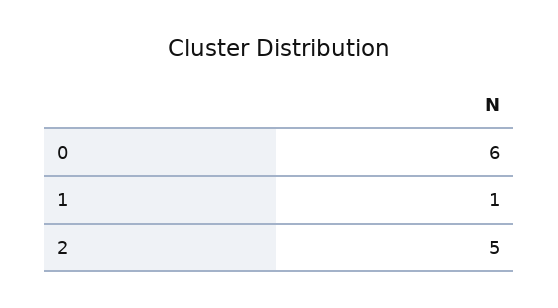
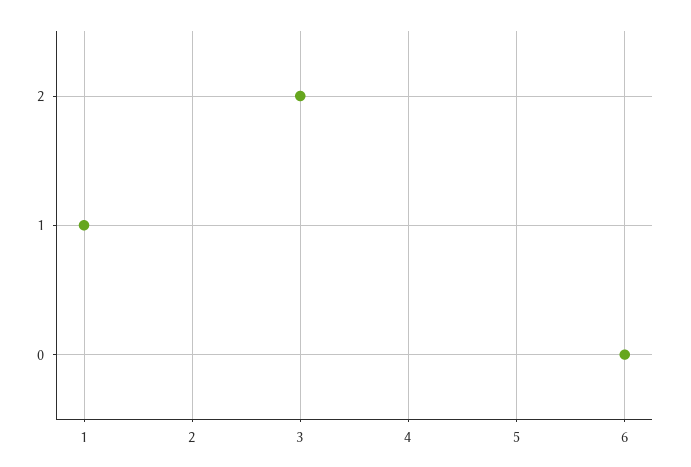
2: 5 -> 3

